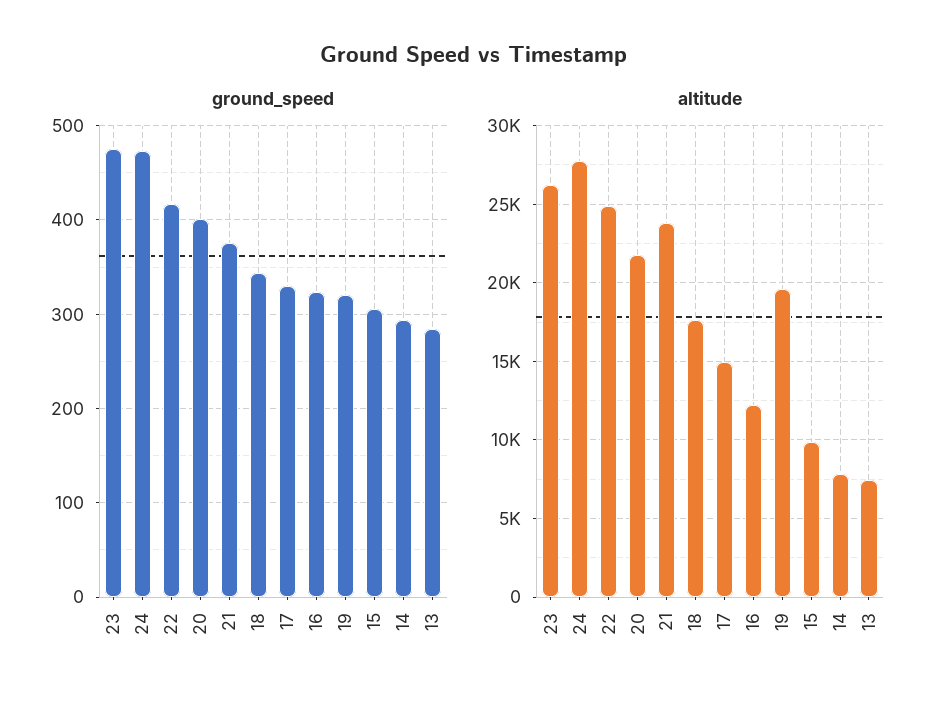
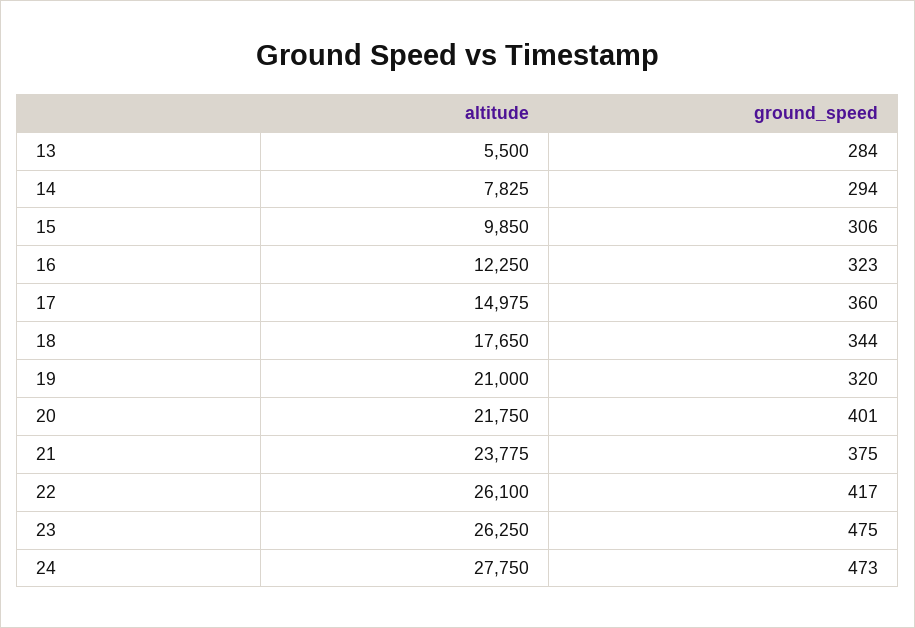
ground_speed, 17: 330 -> 360
altitude, 22: 25000 -> 26100
altitude, 19: 19500 -> 21000
altitude, 13: 7500 -> 5500

